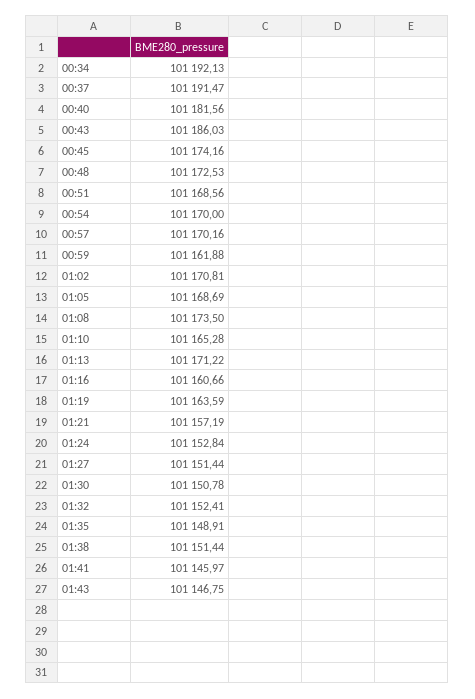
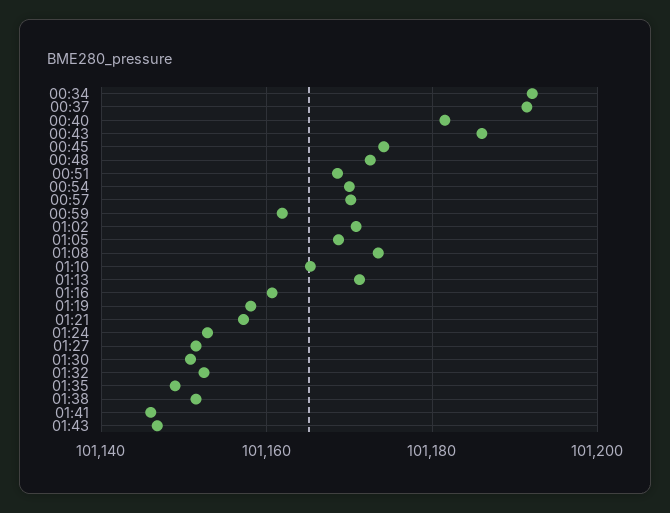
01:19: 101163.59 -> 101158

